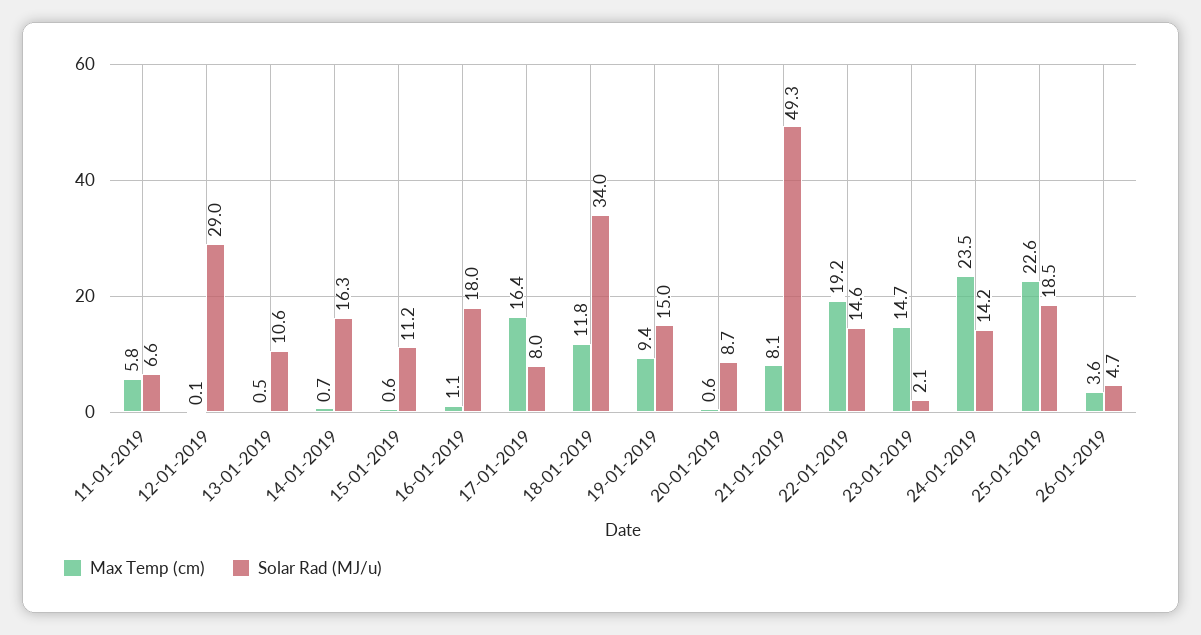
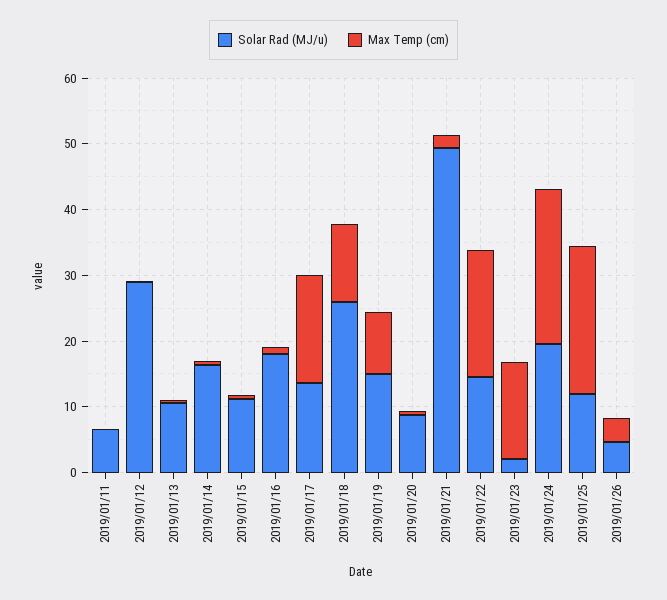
Max Temp (cm), 11-01-2019: 5.8 -> 0
Solar Rad (MJ/u), 17-01-2019: 8 -> 14
Solar Rad (MJ/u), 18-01-2019: 34 -> 26
Max Temp (cm), 21-01-2019: 8.1 -> 2
Solar Rad (MJ/u), 24-01-2019: 14.2 -> 20
Solar Rad (MJ/u), 25-01-2019: 18.5 -> 12

